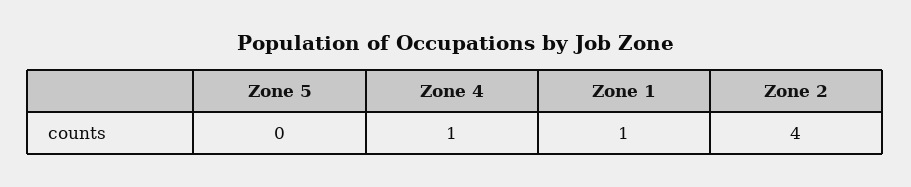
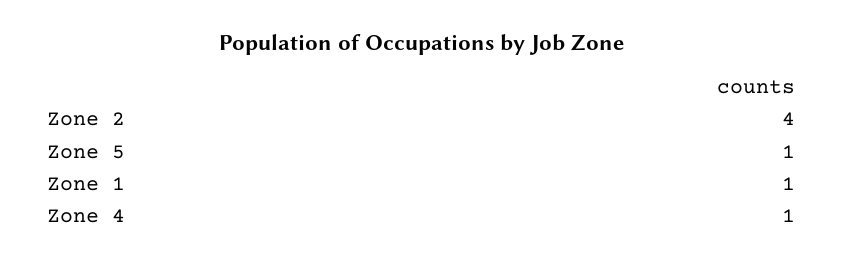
Zone 5: 0 -> 1

